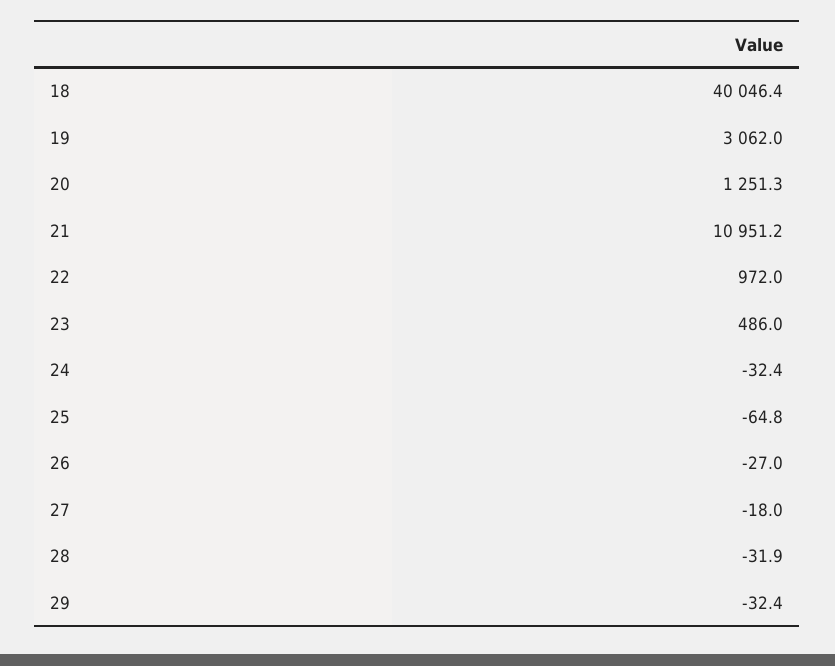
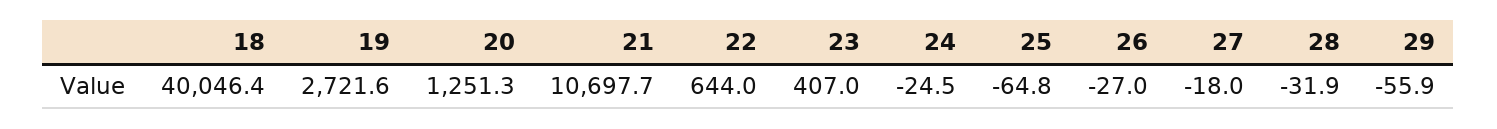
19: 3062 -> 2721.6
21: 10951.2 -> 10697.7
22: 972 -> 644
23: 486 -> 407
24: -32.4 -> -24.5
29: -32.4 -> -55.9

